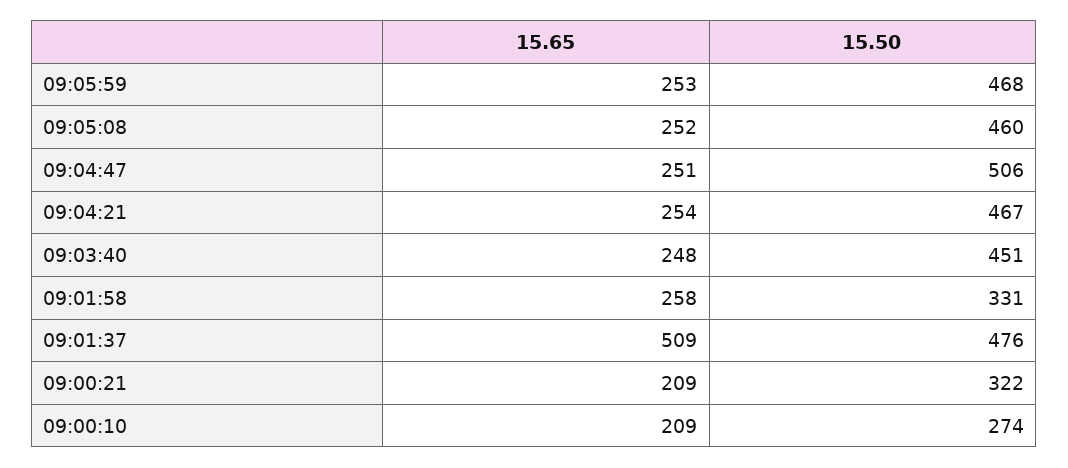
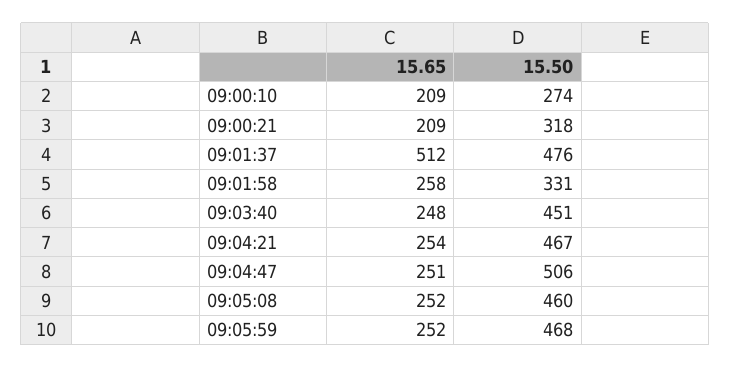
15.65, 09:05:59: 253 -> 252
15.65, 09:01:37: 509 -> 512
15.50, 09:00:21: 322 -> 318

